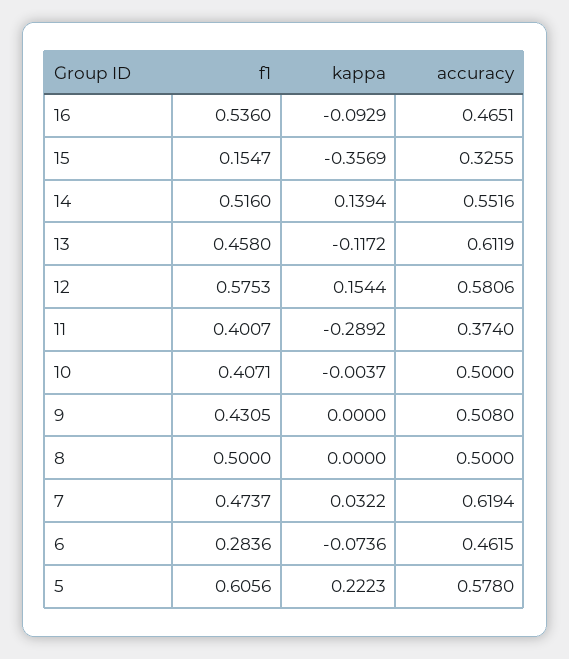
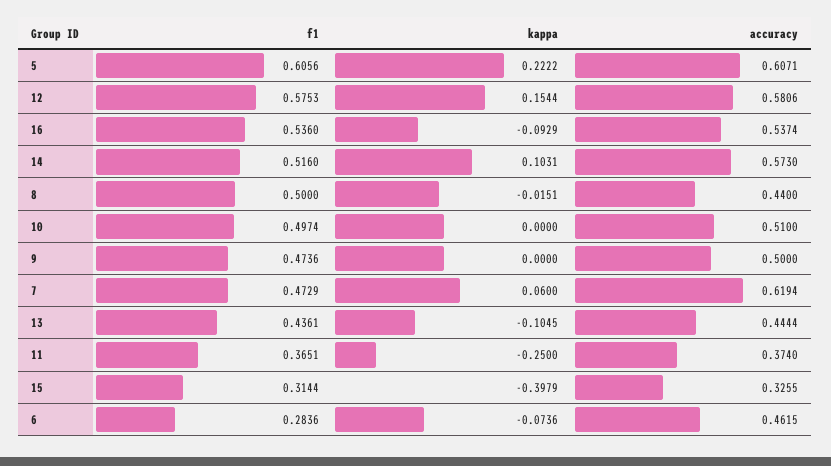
accuracy, 16: 0.4651 -> 0.5374
f1, 15: 0.1547 -> 0.3144
kappa, 15: -0.3569 -> -0.3979
kappa, 14: 0.1394 -> 0.1031
accuracy, 14: 0.5516 -> 0.573
f1, 13: 0.458 -> 0.4361
kappa, 13: -0.1172 -> -0.1045
accuracy, 13: 0.6119 -> 0.4444
f1, 11: 0.4007 -> 0.3651
kappa, 11: -0.2892 -> -0.25
f1, 10: 0.4071 -> 0.4974
kappa, 10: -0.0037 -> 0
accuracy, 10: 0.5 -> 0.51
f1, 9: 0.4305 -> 0.4736
accuracy, 9: 0.508 -> 0.5
kappa, 8: 0 -> -0.0151
accuracy, 8: 0.5 -> 0.44
f1, 7: 0.4737 -> 0.4729
kappa, 7: 0.0322 -> 0.06
kappa, 5: 0.2223 -> 0.2222
accuracy, 5: 0.578 -> 0.6071

